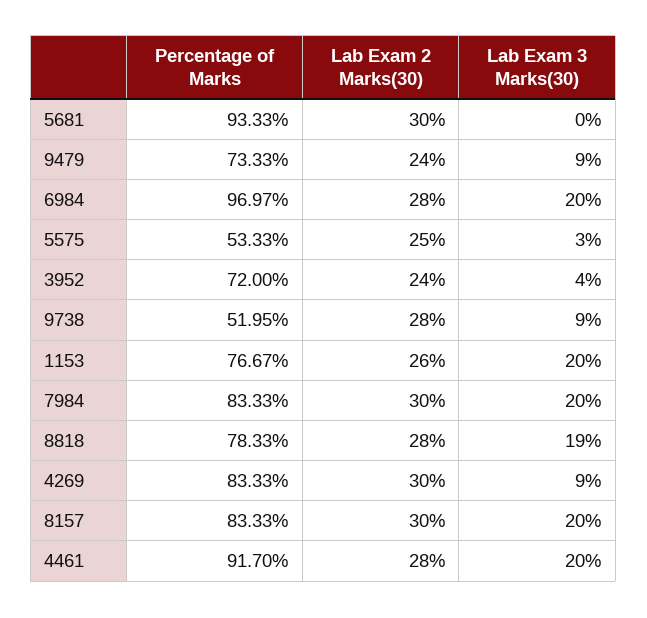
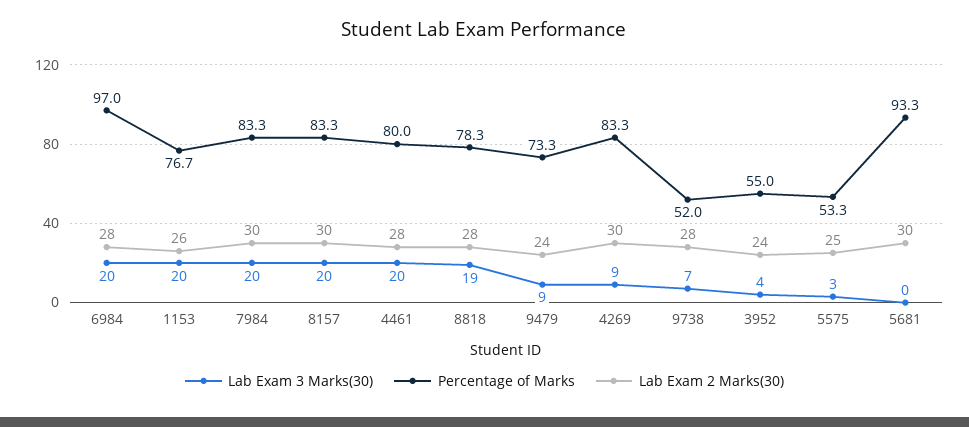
Percentage of Marks, 3952: 72 -> 55
Lab Exam 3 Marks(30), 9738: 9 -> 7
Percentage of Marks, 4461: 91.7 -> 80

